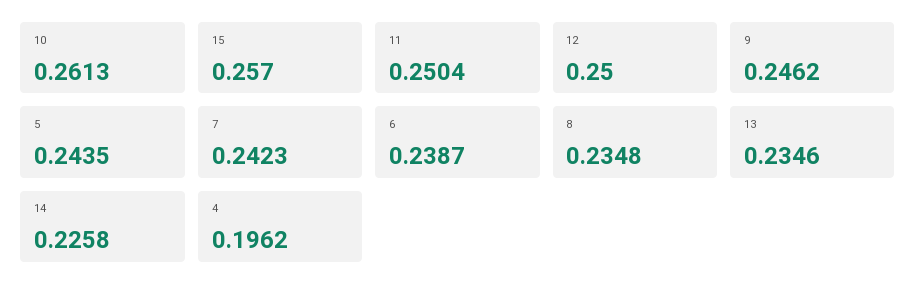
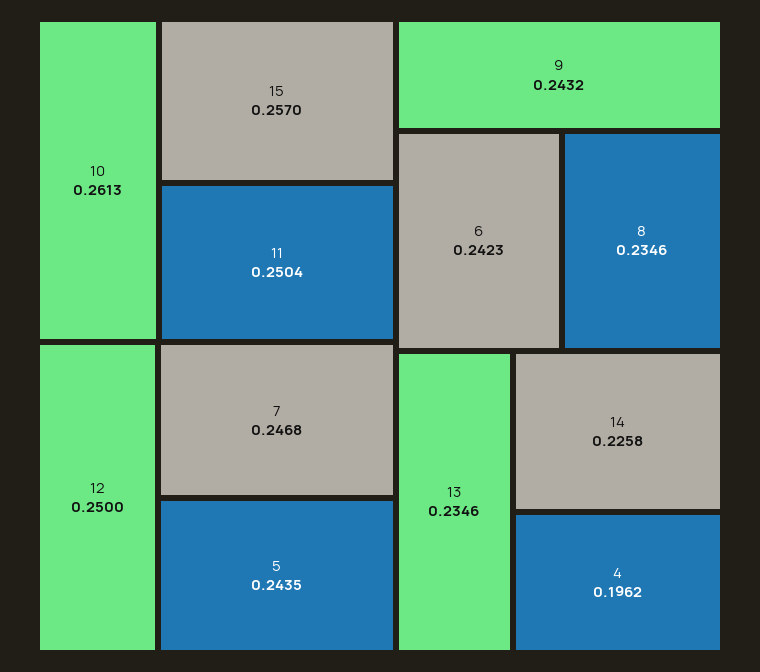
9: 0.2462 -> 0.2432
7: 0.2423 -> 0.2468
6: 0.2387 -> 0.2423
8: 0.2348 -> 0.2346

